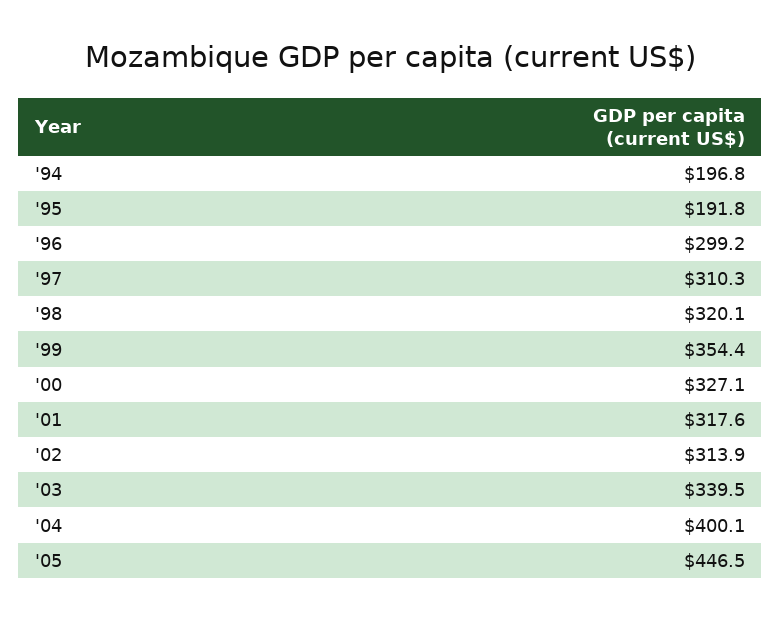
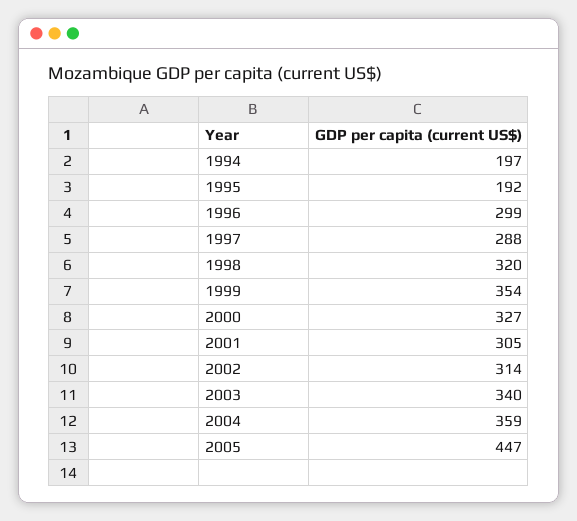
'97: 310.3 -> 288
'01: 317.6 -> 305
'04: 400.1 -> 359

